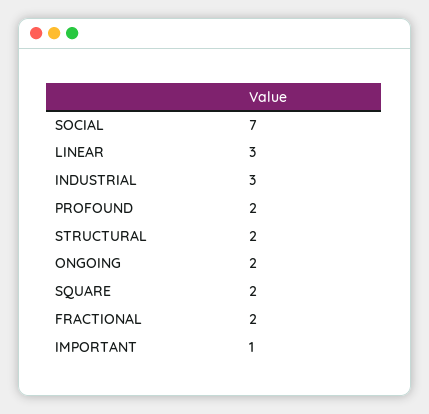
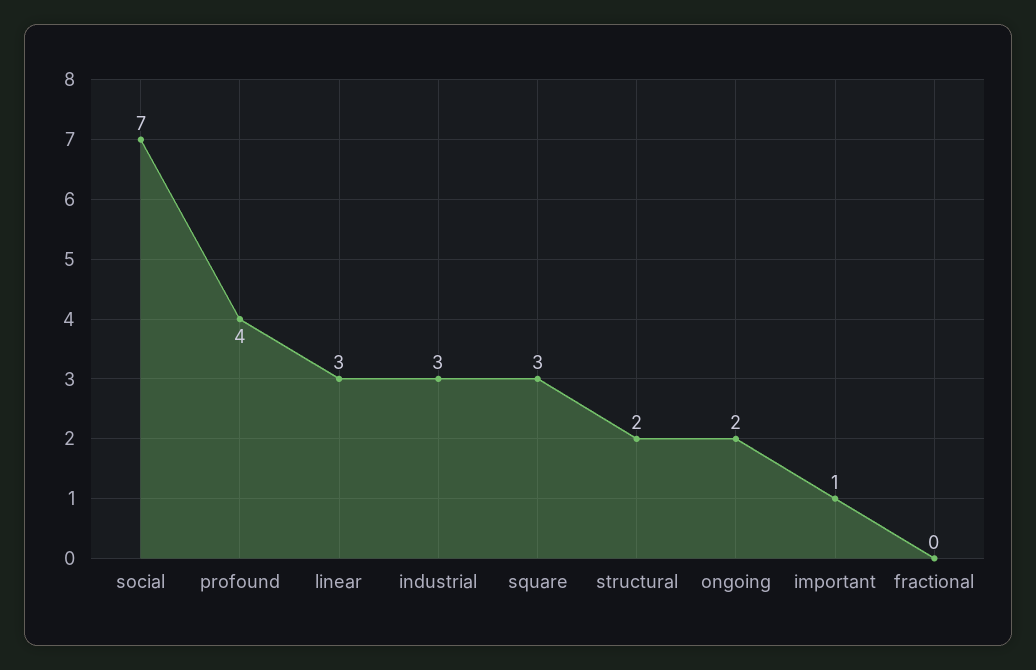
PROFOUND: 2 -> 4
SQUARE: 2 -> 3
FRACTIONAL: 2 -> 0

